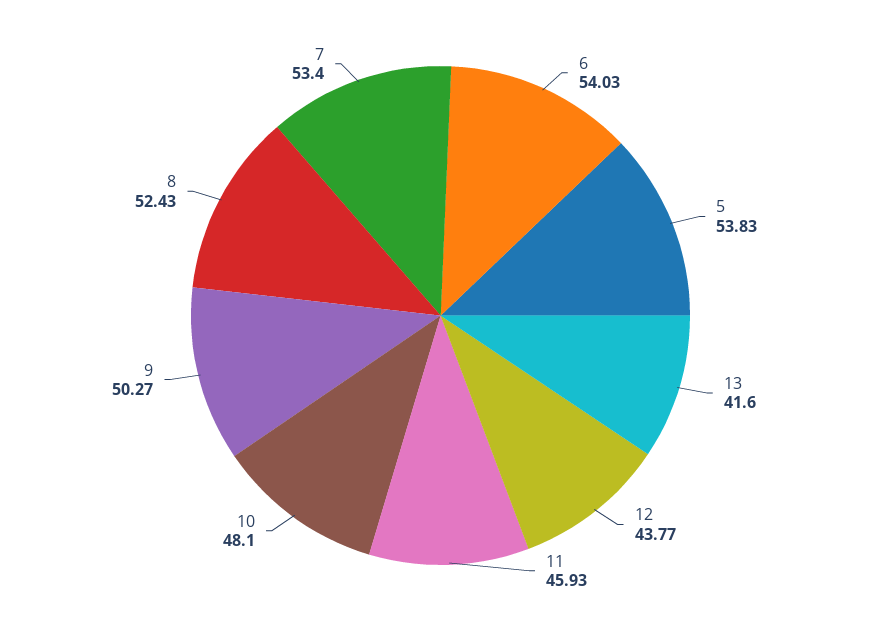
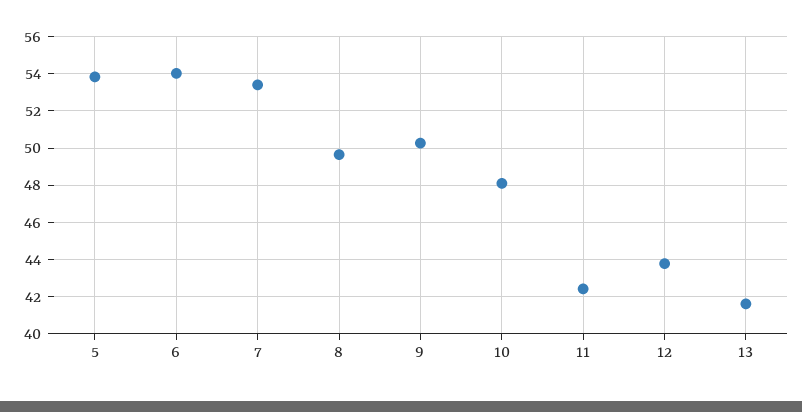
11: 45.93 -> 42.5
8: 52.43 -> 49.5

